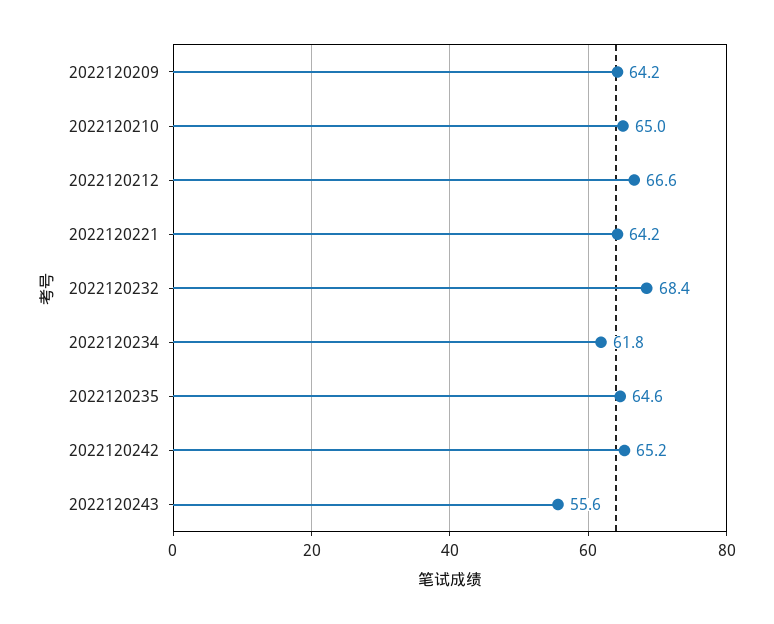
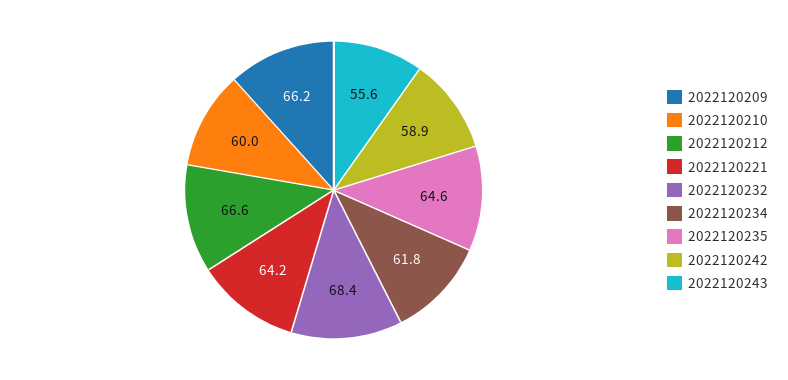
2022120209: 64.2 -> 66.2
2022120210: 65 -> 60
2022120242: 65.2 -> 58.9

